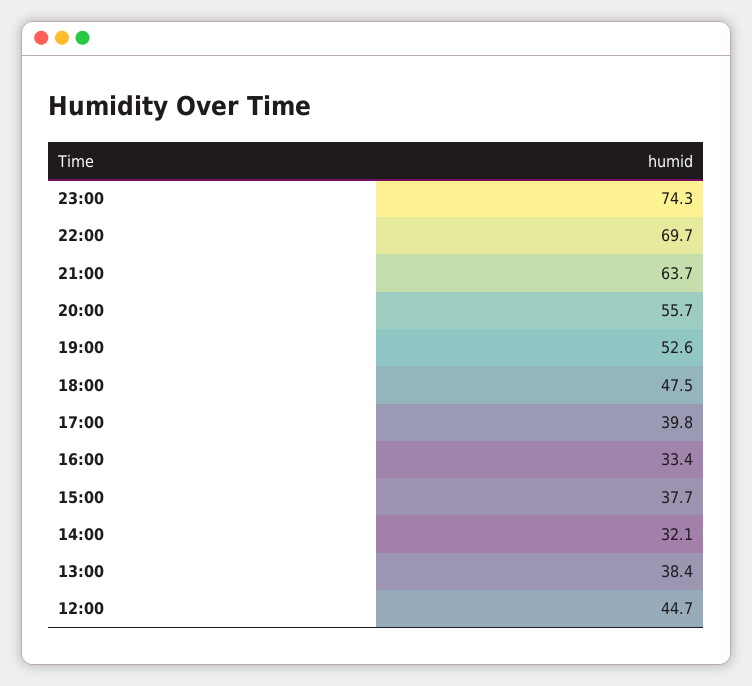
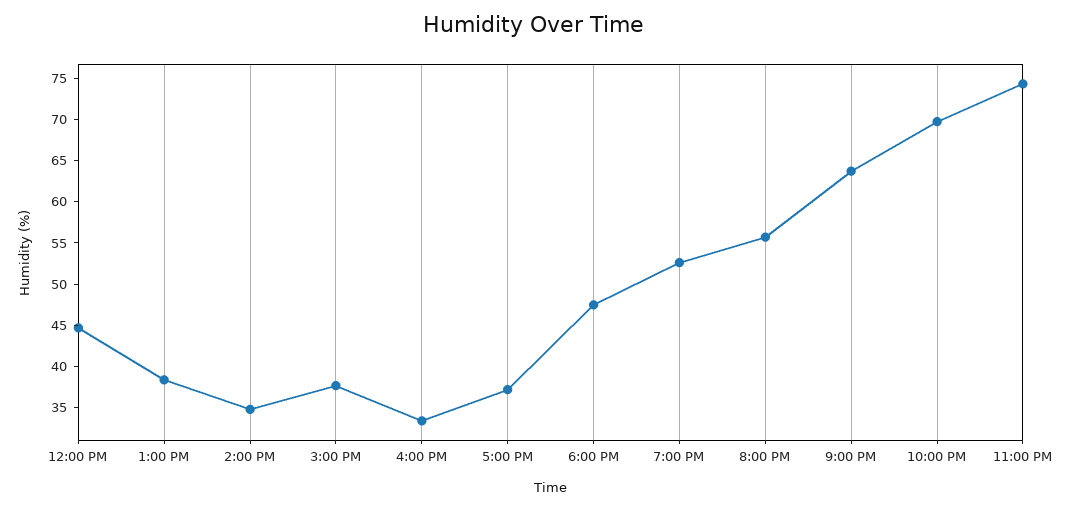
17:00: 39.8 -> 37
14:00: 32.1 -> 35

